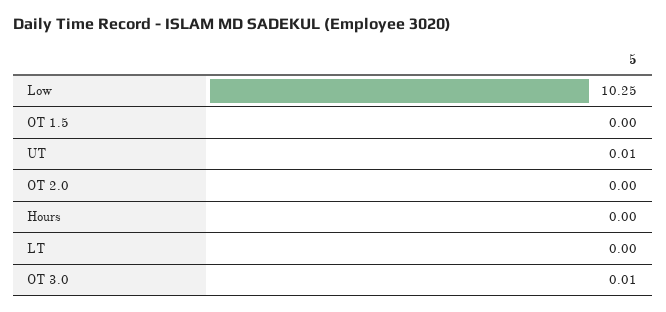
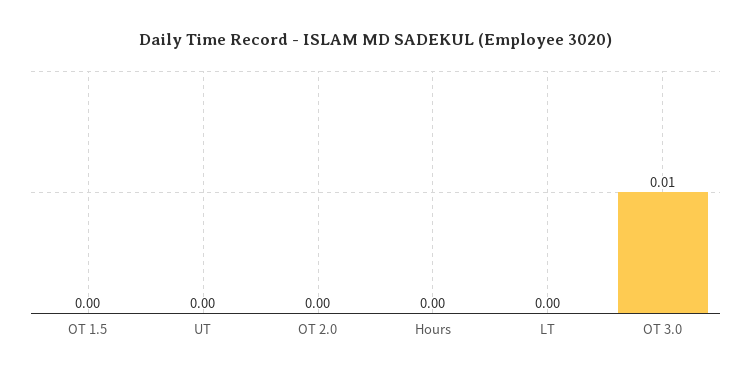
Low: 10.25 -> none
UT: 0.01 -> 0

